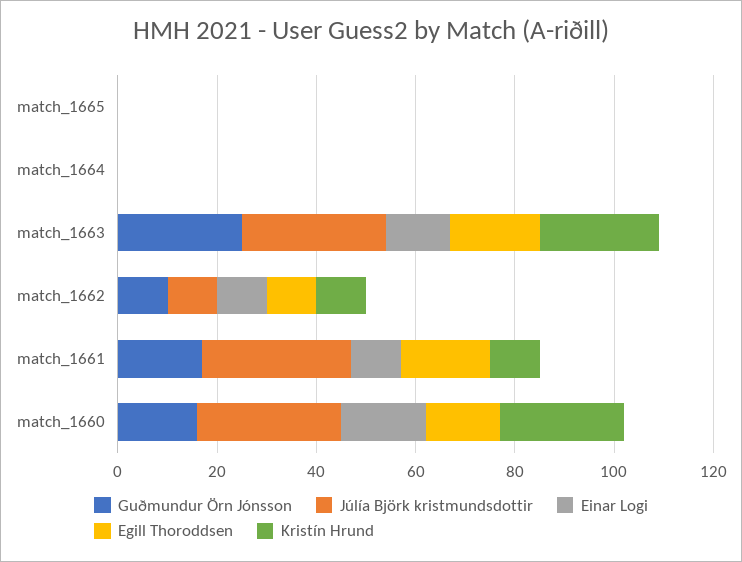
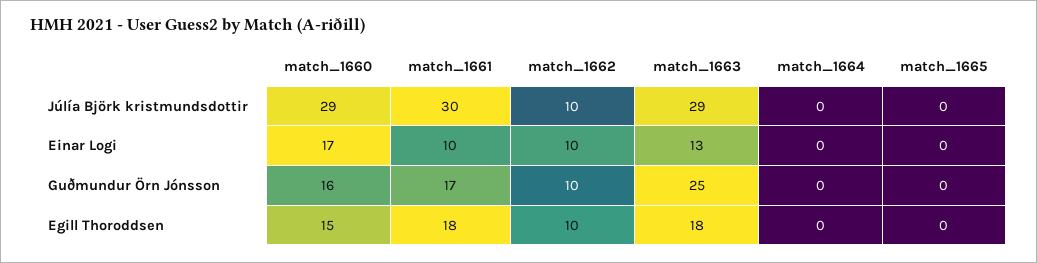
Kristín Hrund, match_1665: 0 -> none
Kristín Hrund, match_1664: 0 -> none
Kristín Hrund, match_1663: 25 -> none
Kristín Hrund, match_1662: 10 -> none
Kristín Hrund, match_1661: 10 -> none
Kristín Hrund, match_1660: 25 -> none

